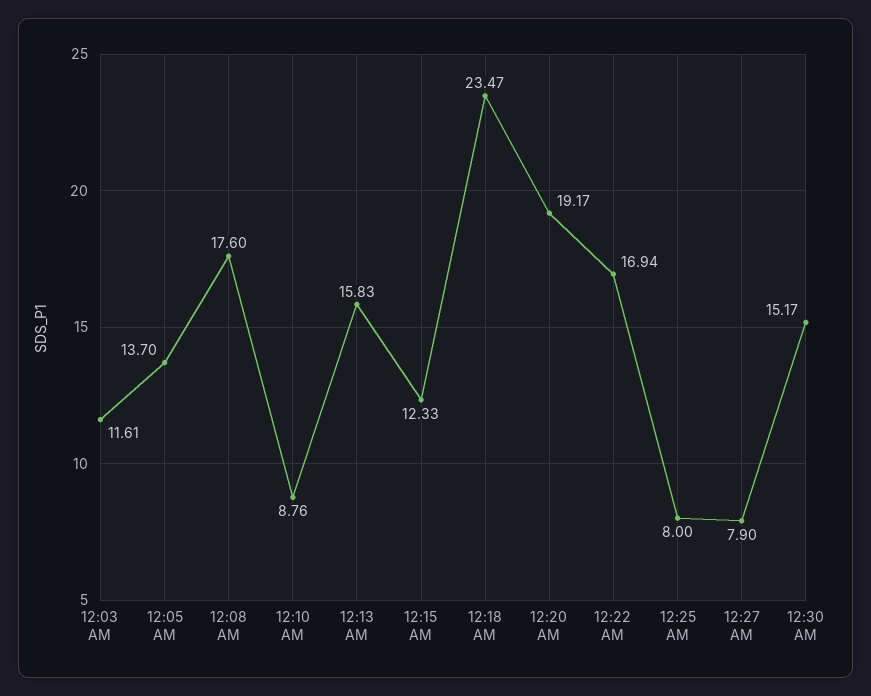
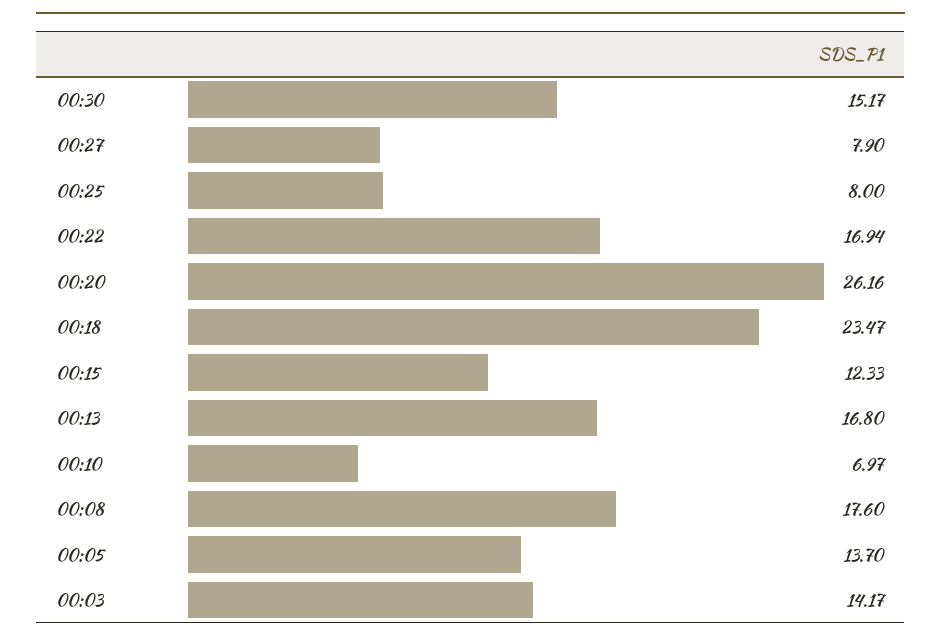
12:03 AM: 11.61 -> 14.17
12:10 AM: 8.76 -> 6.97
12:13 AM: 15.83 -> 16.8
12:20 AM: 19.17 -> 26.16

